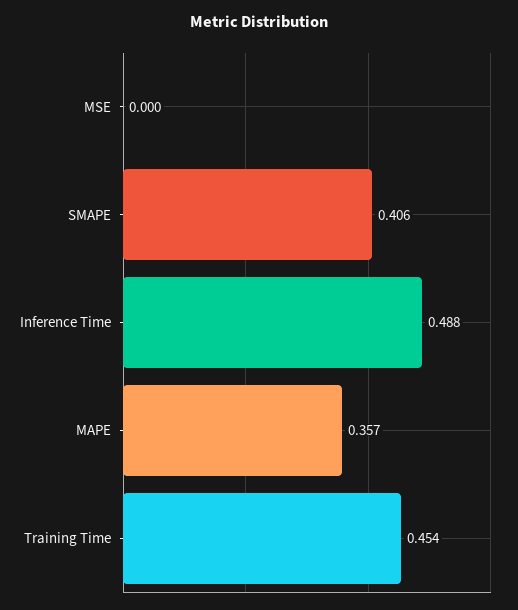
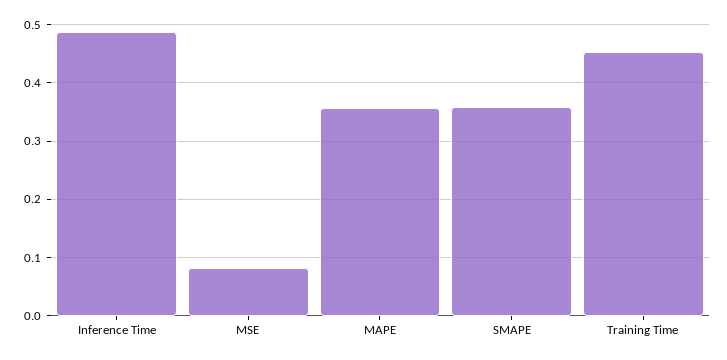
MSE: 0 -> 0.08
SMAPE: 0.406 -> 0.36

